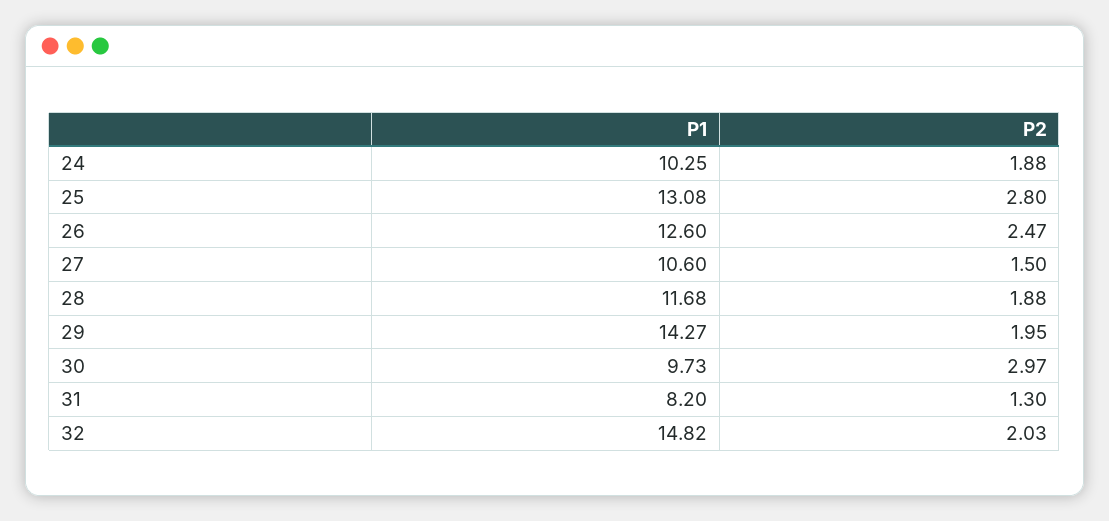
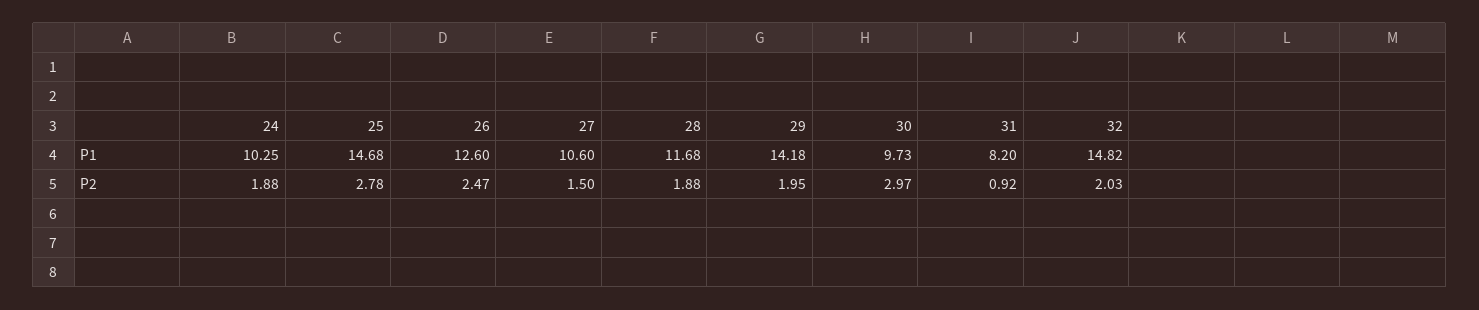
P1, 25: 13.08 -> 14.68
P2, 25: 2.8 -> 2.78
P1, 29: 14.27 -> 14.18
P2, 31: 1.3 -> 0.92

